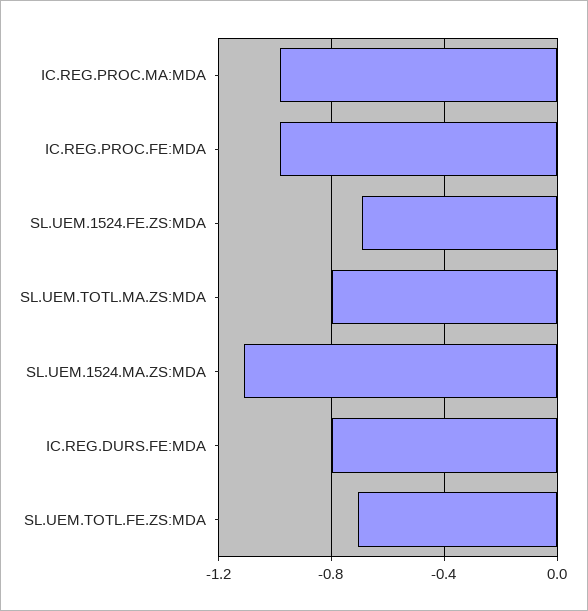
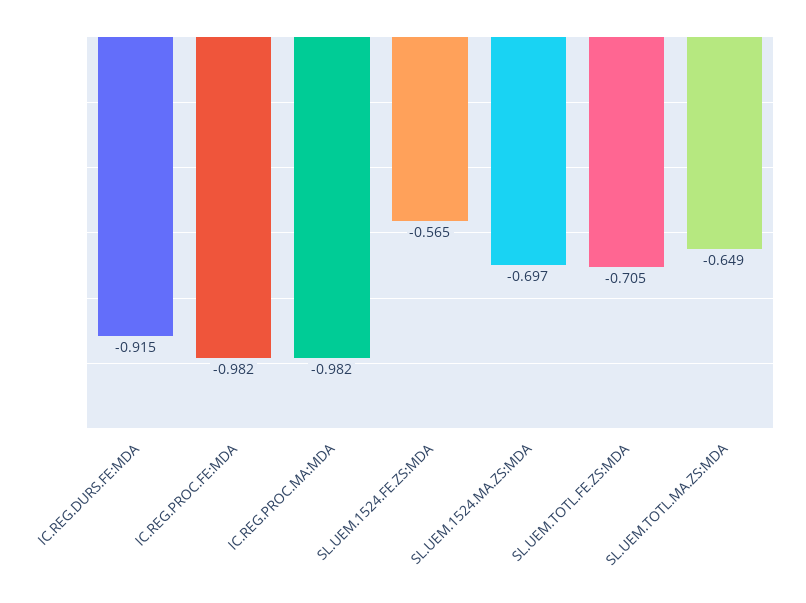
SL.UEM.1524.FE.ZS:MDA: -0.7 -> -0.565
SL.UEM.TOTL.MA.ZS:MDA: -0.8 -> -0.649
SL.UEM.1524.MA.ZS:MDA: -1.1 -> -0.697
IC.REG.DURS.FE:MDA: -0.8 -> -0.915

